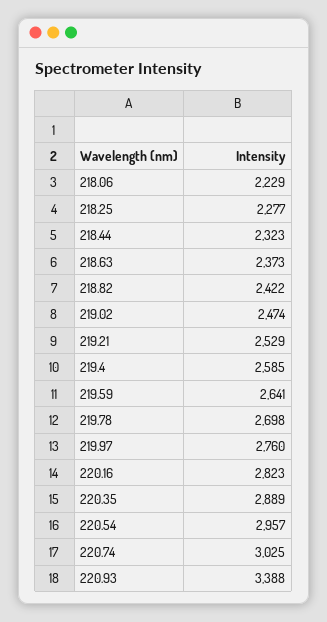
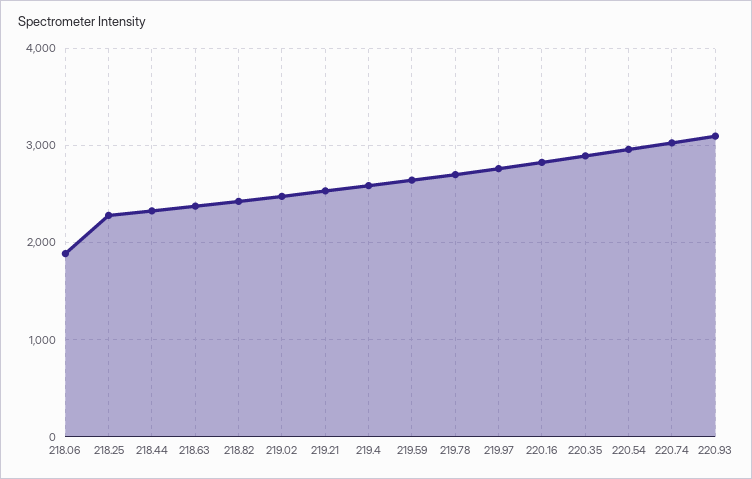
218.06: 2229 -> 1900
220.93: 3388 -> 3100

